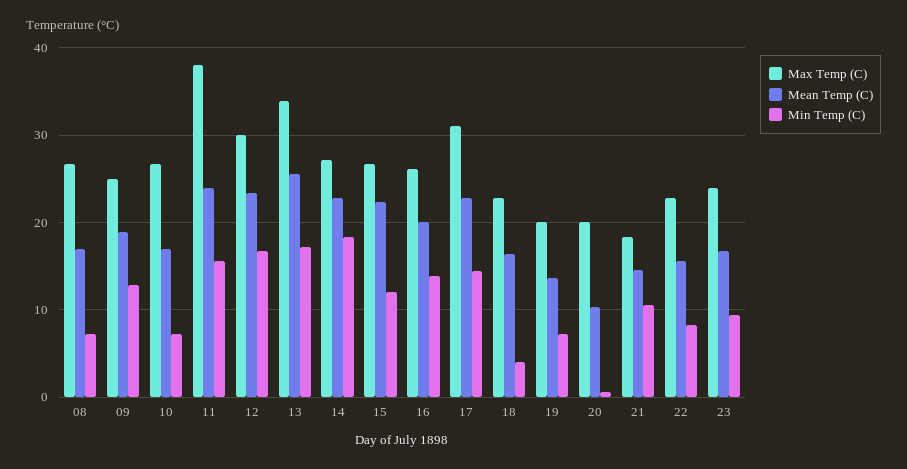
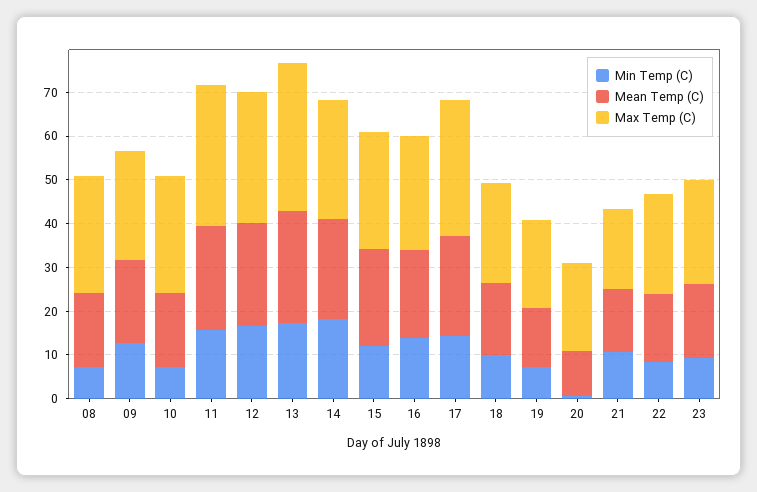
Max Temp (C), 11: 38 -> 32
Min Temp (C), 18: 4 -> 10

